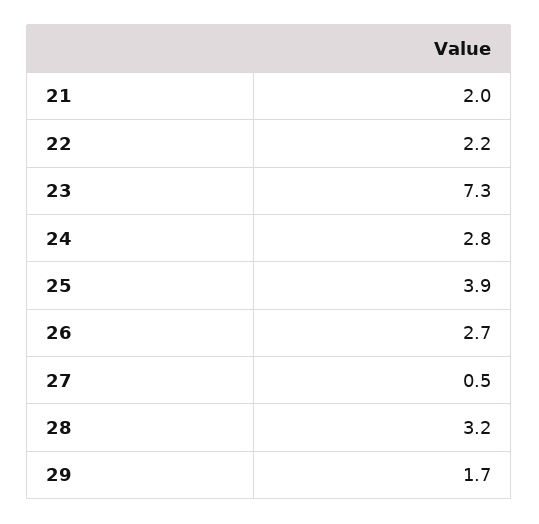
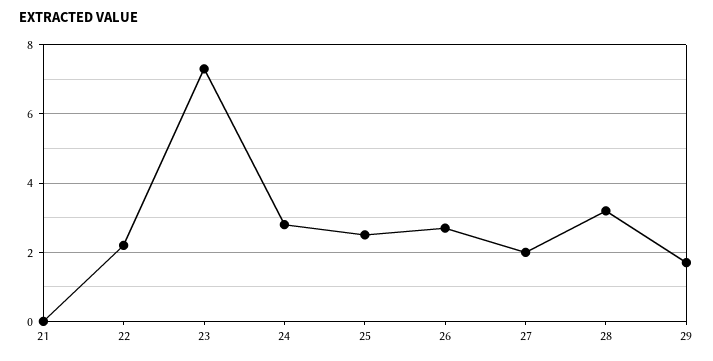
21: 2 -> 0
25: 3.9 -> 2.5
27: 0.5 -> 2

